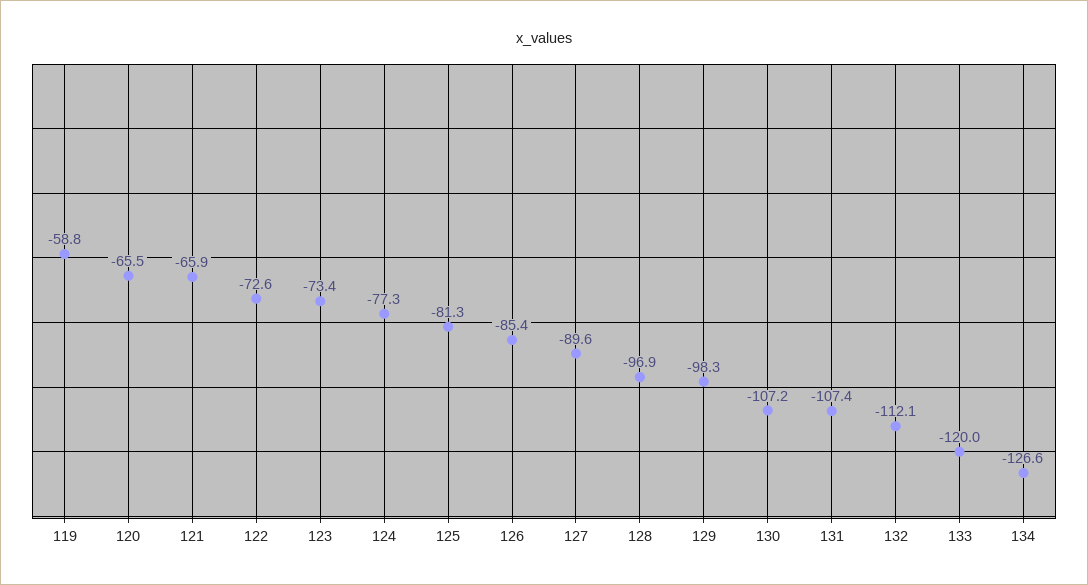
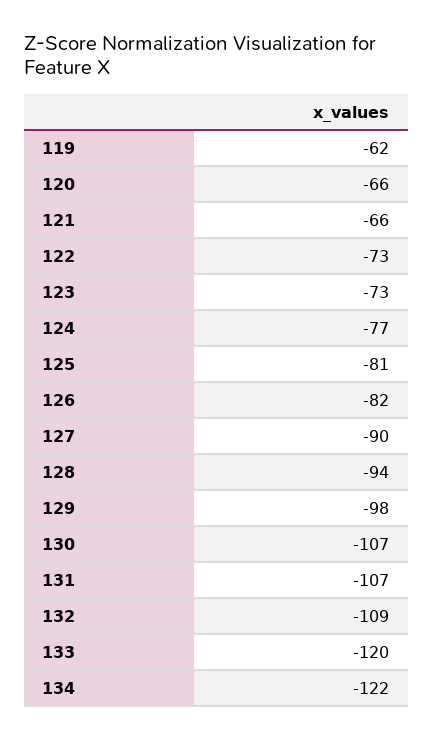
119: -58.8 -> -62
126: -85.4 -> -82
128: -96.9 -> -94
132: -112.1 -> -109
134: -126.6 -> -122

